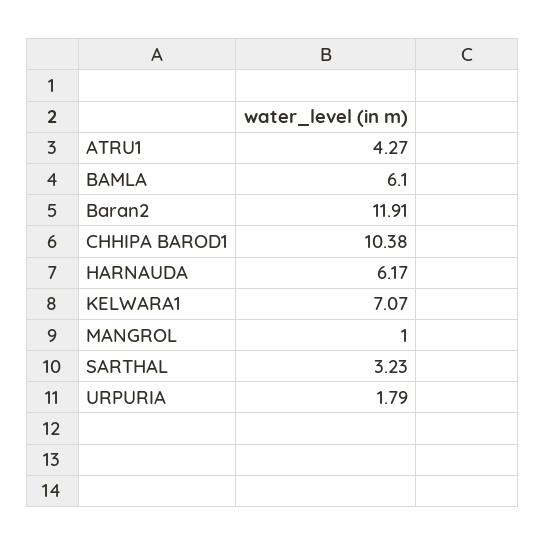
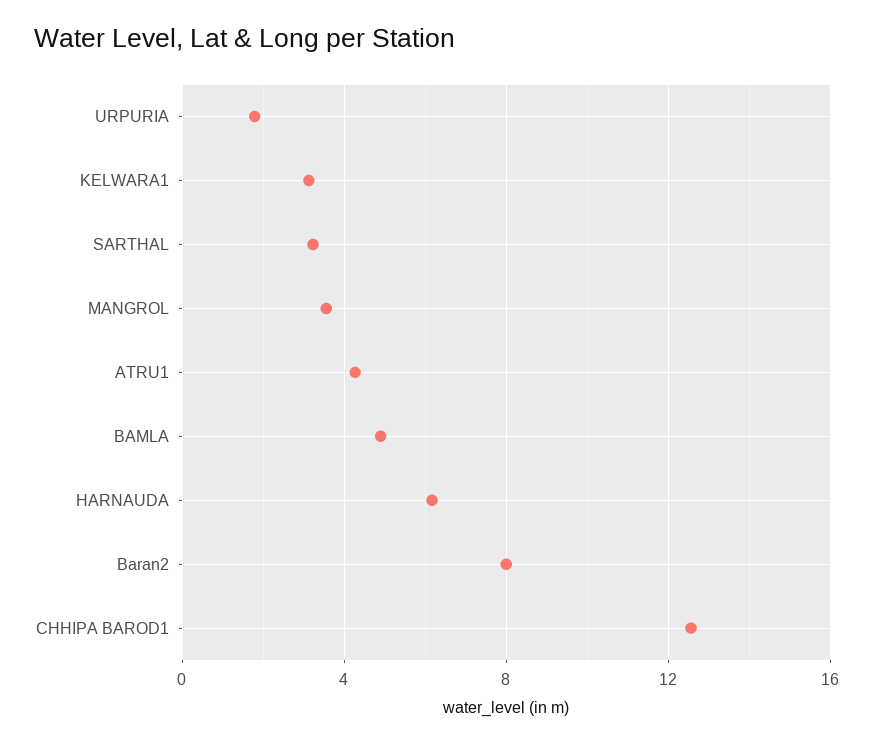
BAMLA: 6.1 -> 5
Baran2: 11.91 -> 8
CHHIPA BAROD1: 10.38 -> 12.5
KELWARA1: 7.07 -> 3
MANGROL: 1 -> 3.5

